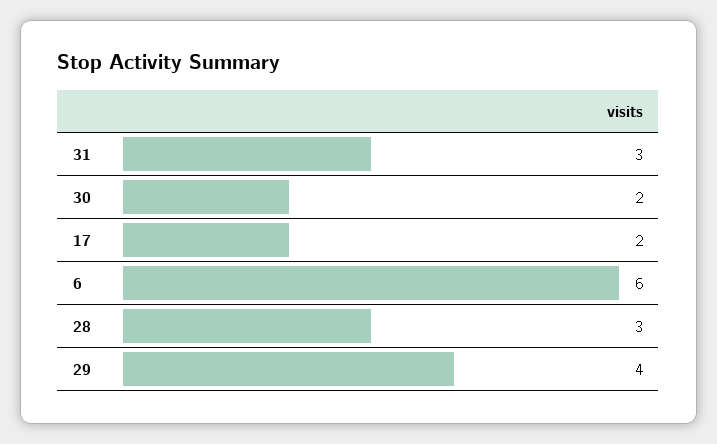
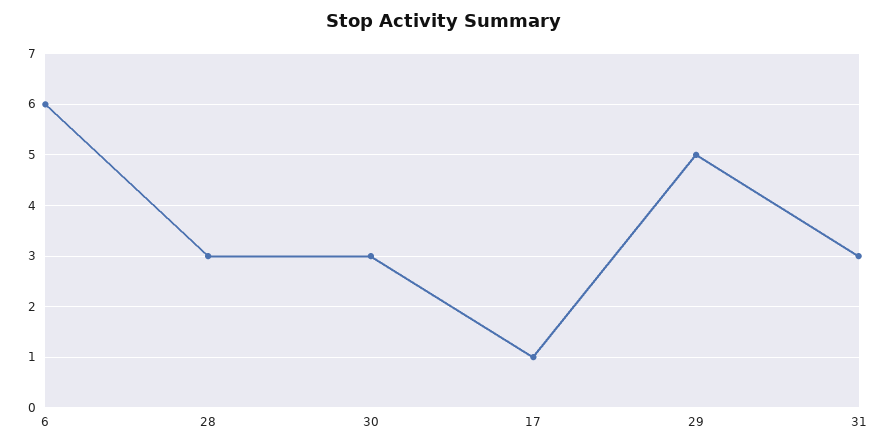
30: 2 -> 3
17: 2 -> 1
29: 4 -> 5

